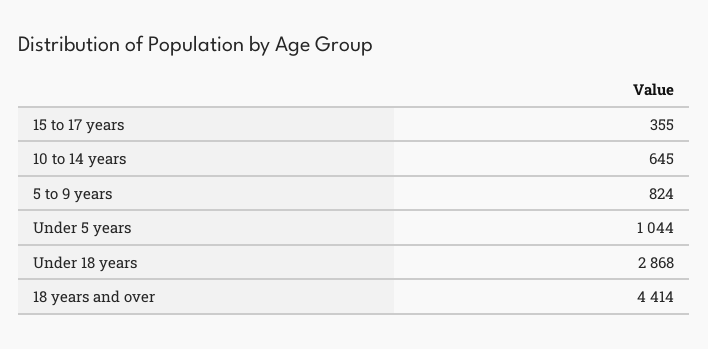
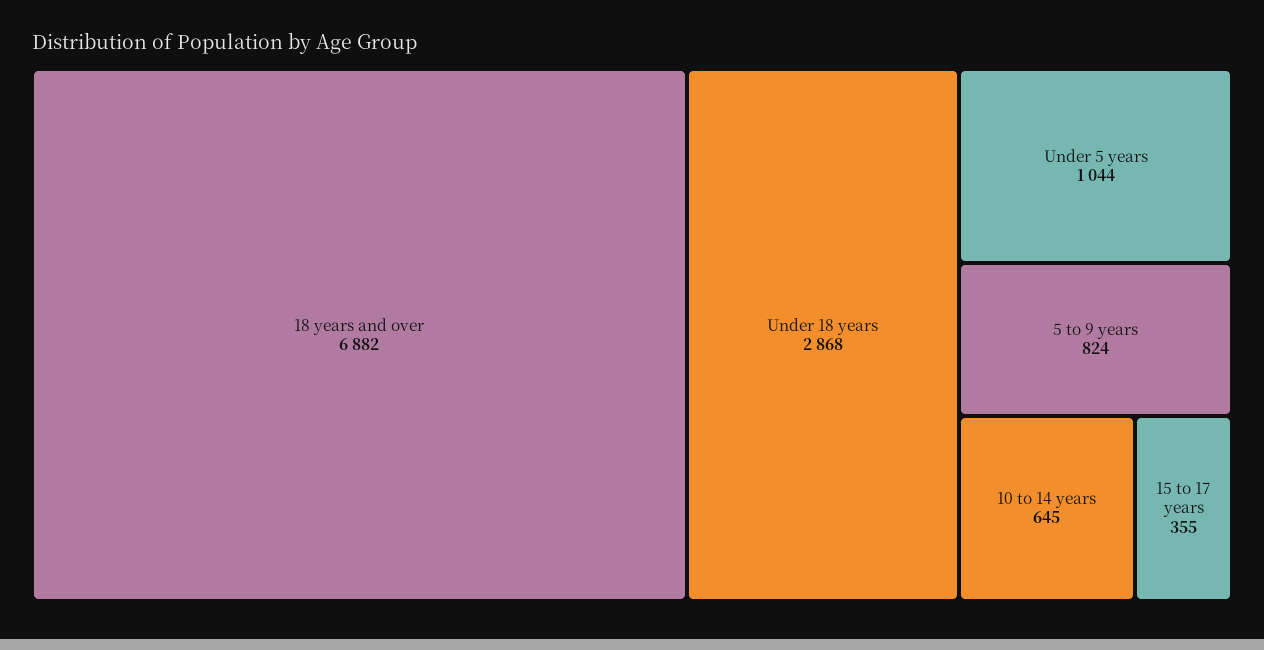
18 years and over: 4414 -> 6882

